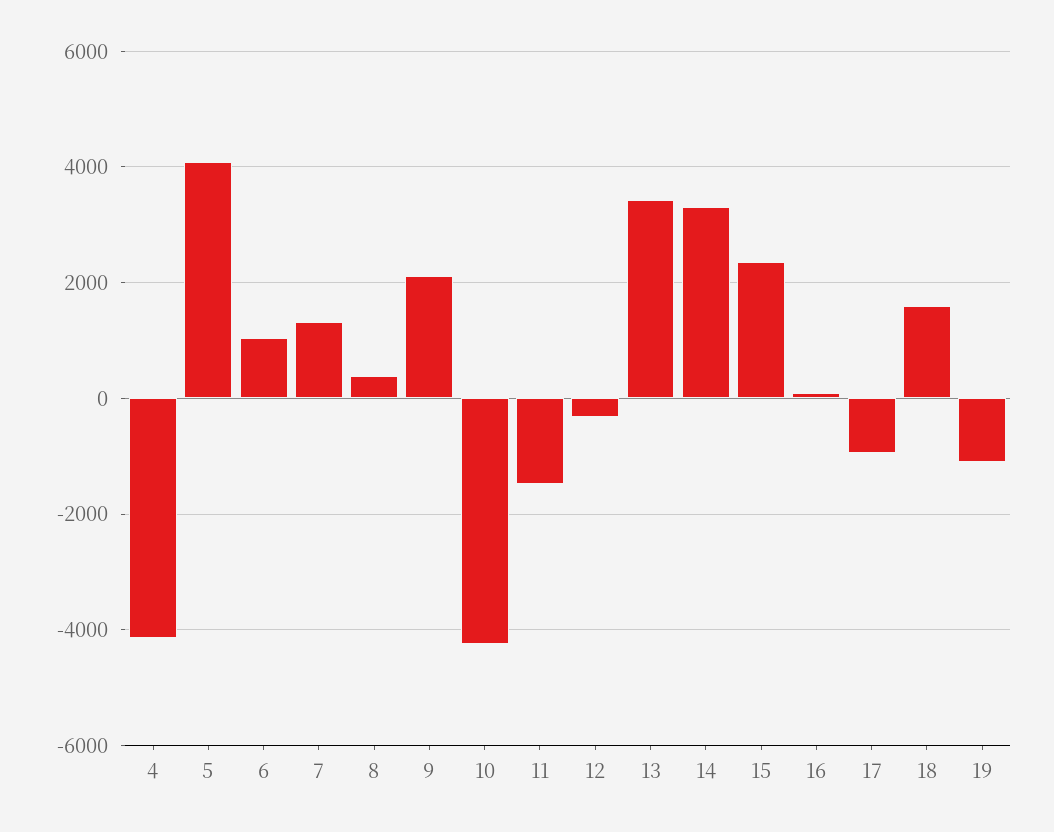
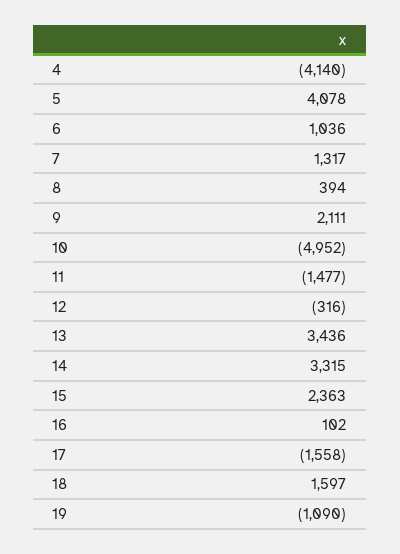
10: -4200 -> -4952
17: -1000 -> -1558

